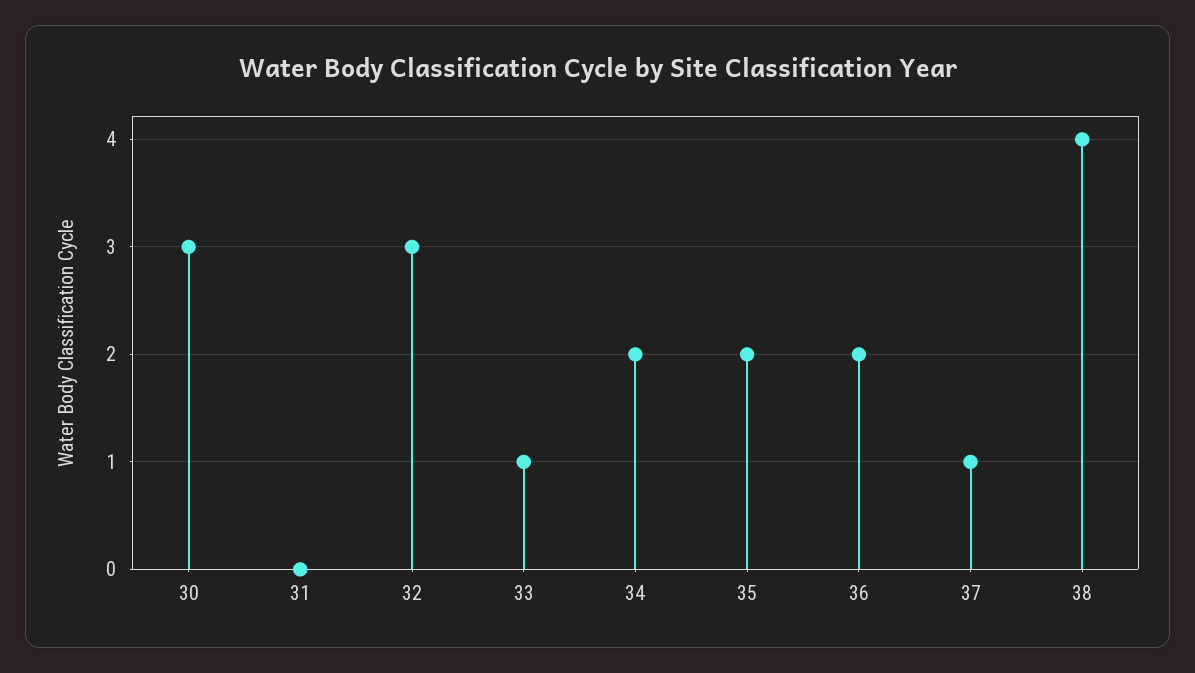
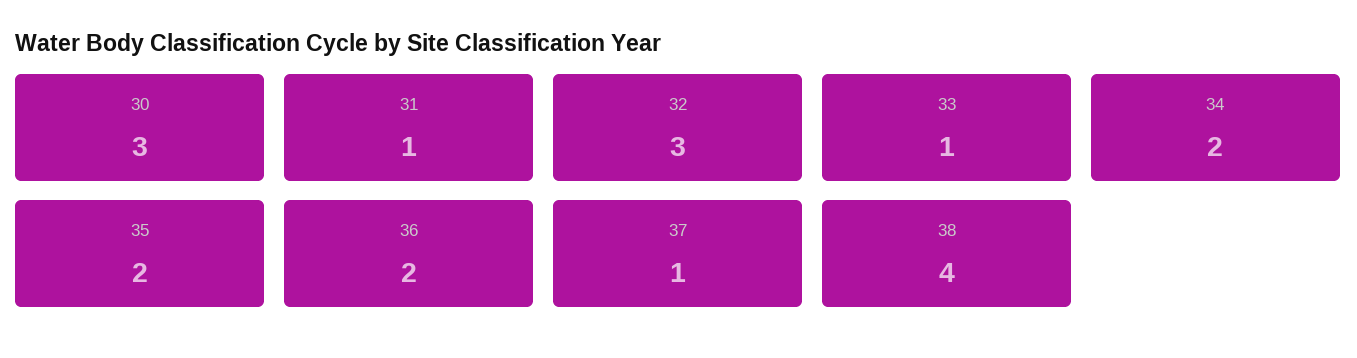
31: 0 -> 1

